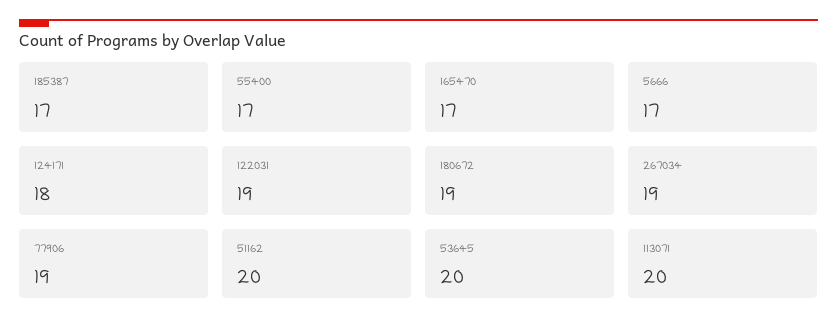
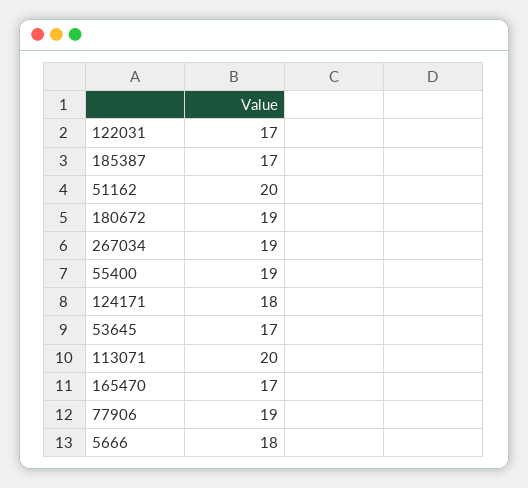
55400: 17 -> 19
5666: 17 -> 18
122031: 19 -> 17
53645: 20 -> 17

